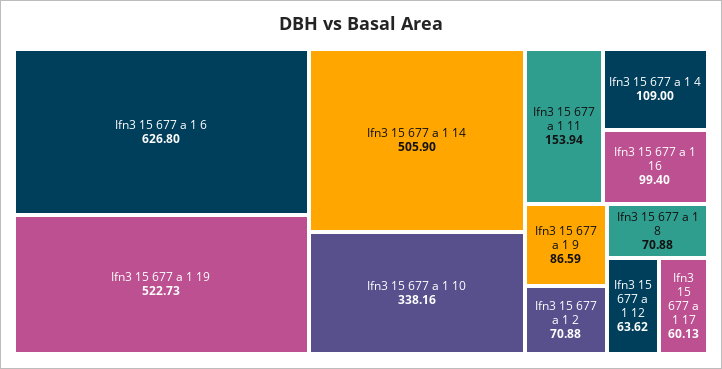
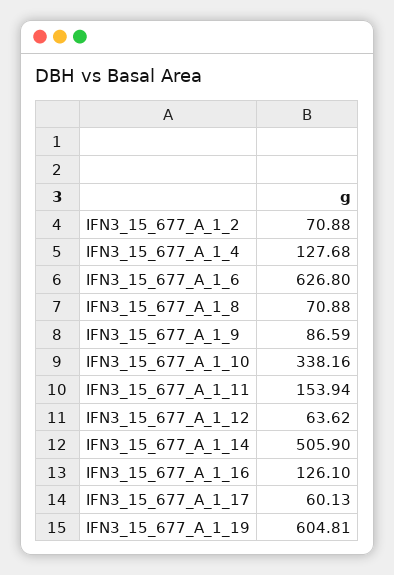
Ifn3 15 677 a 1 19: 522.73 -> 604.81
Ifn3 15 677 a 1 4: 109 -> 127.68
Ifn3 15 677 a 1 16: 99.4 -> 126.1

